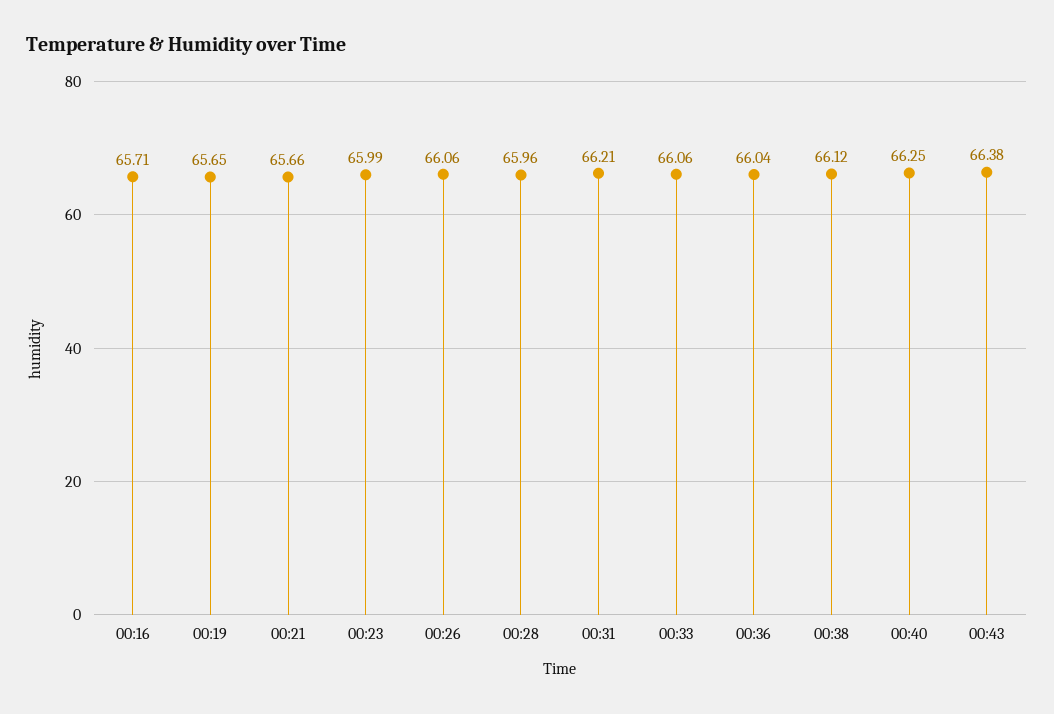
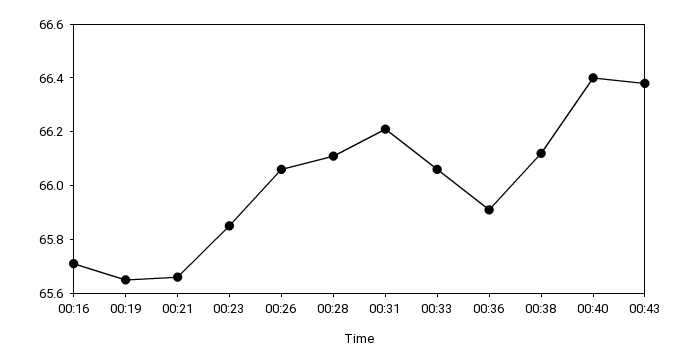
00:23: 65.99 -> 65.85
00:28: 65.96 -> 66.1
00:36: 66.04 -> 65.9
00:40: 66.25 -> 66.4

